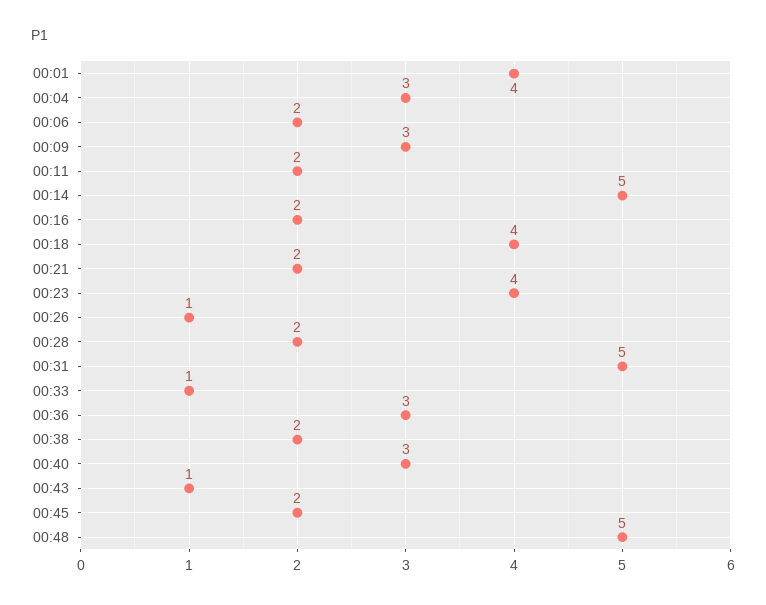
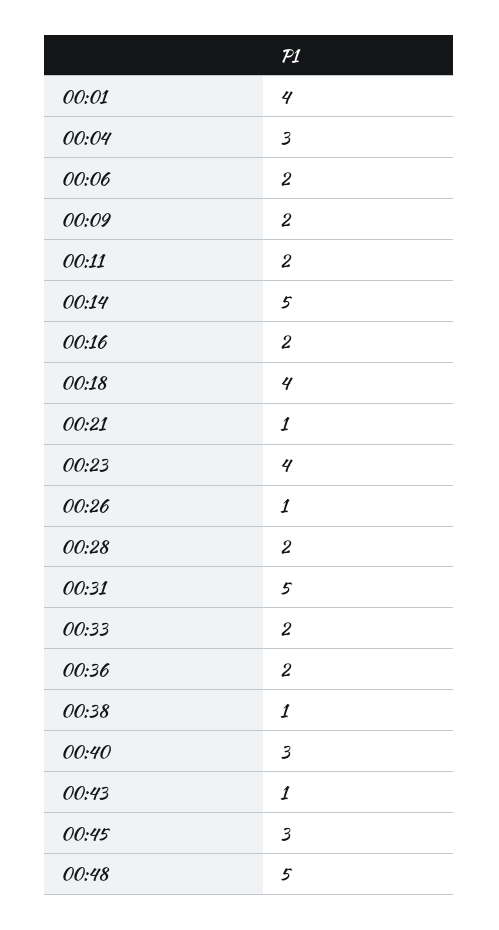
00:09: 3 -> 2
00:21: 2 -> 1
00:33: 1 -> 2
00:36: 3 -> 2
00:38: 2 -> 1
00:45: 2 -> 3

